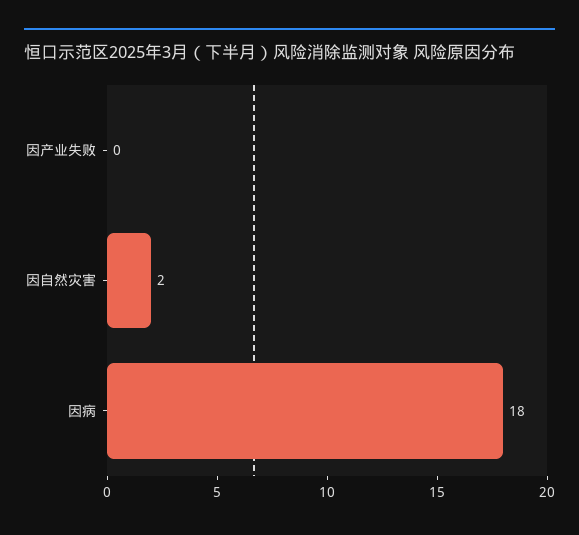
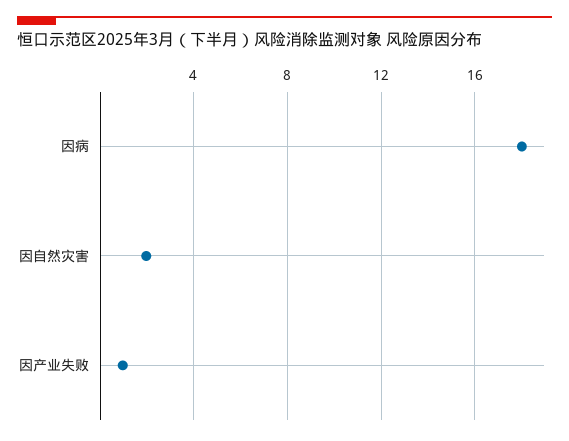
因产业失败: 0 -> 1

